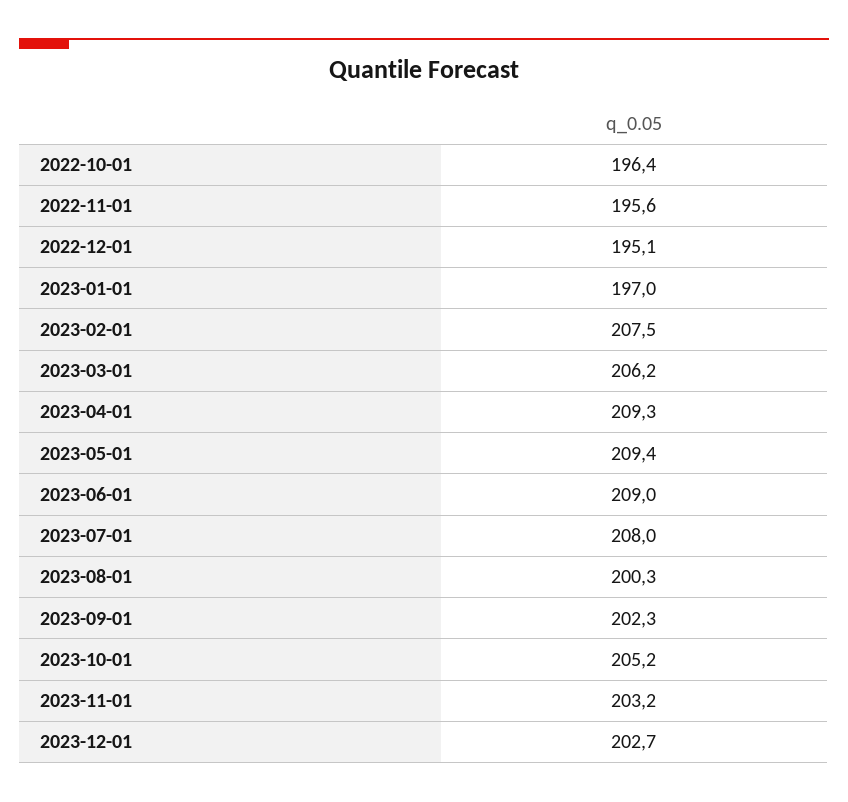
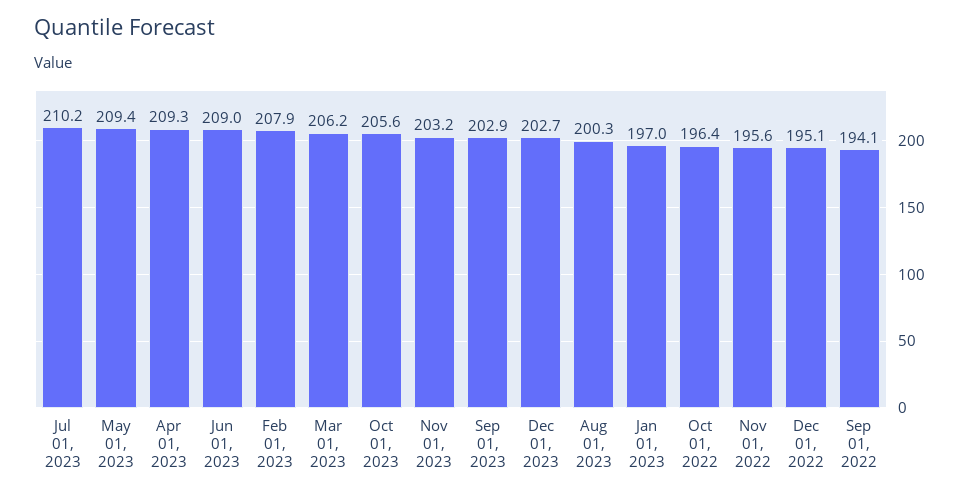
2023-02-01: 207.5 -> 207.9
2023-07-01: 208 -> 210.2
2023-09-01: 202.3 -> 202.9
2023-10-01: 205.2 -> 205.6
Sep 01, 2022: none -> 194.1

